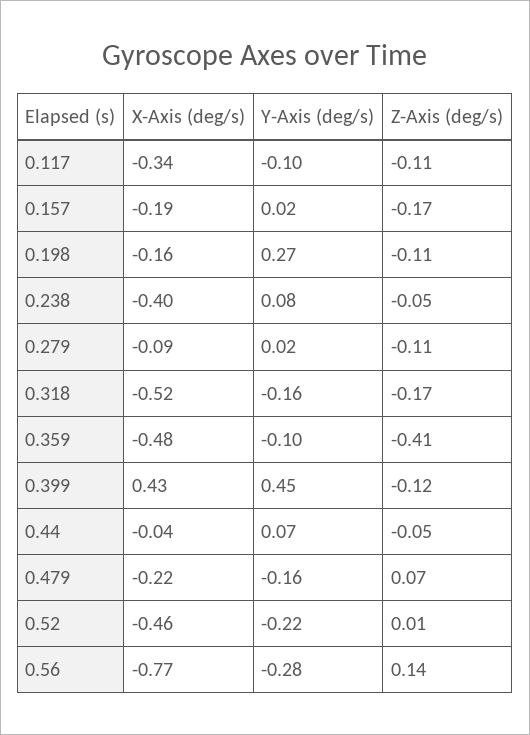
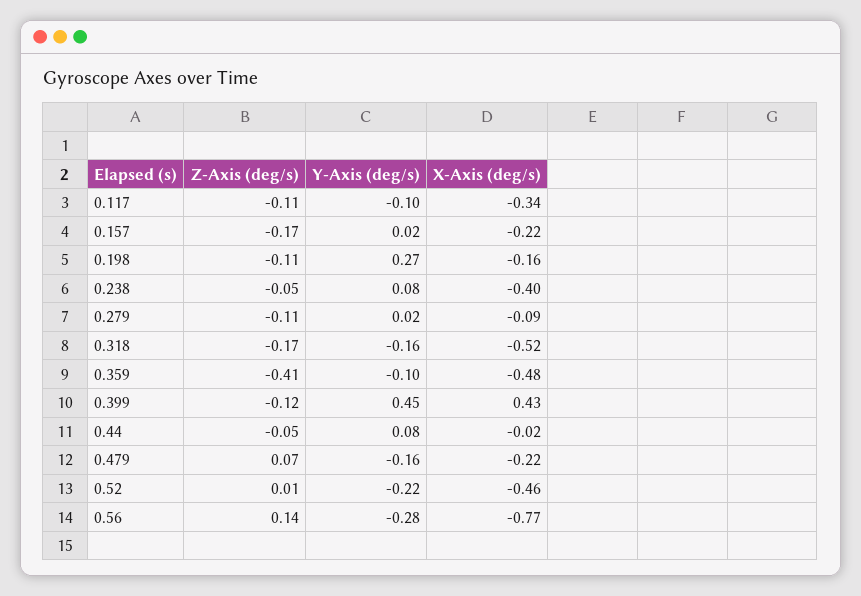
X-Axis (deg/s), 0.157: -0.19 -> -0.22
X-Axis (deg/s), 0.44: -0.04 -> -0.02
Y-Axis (deg/s), 0.44: 0.07 -> 0.08

